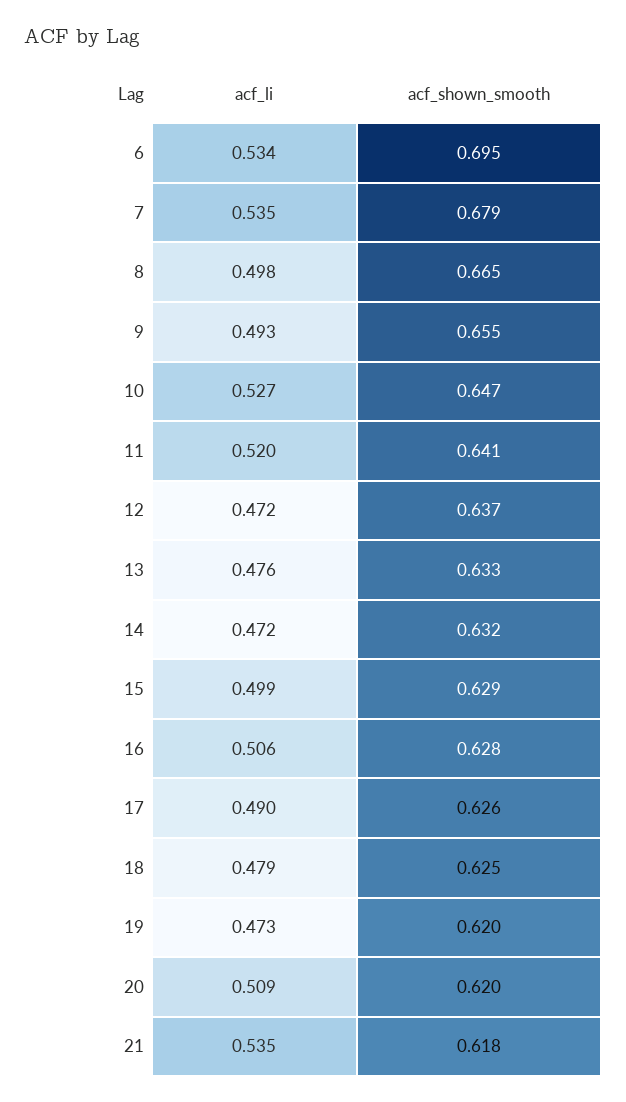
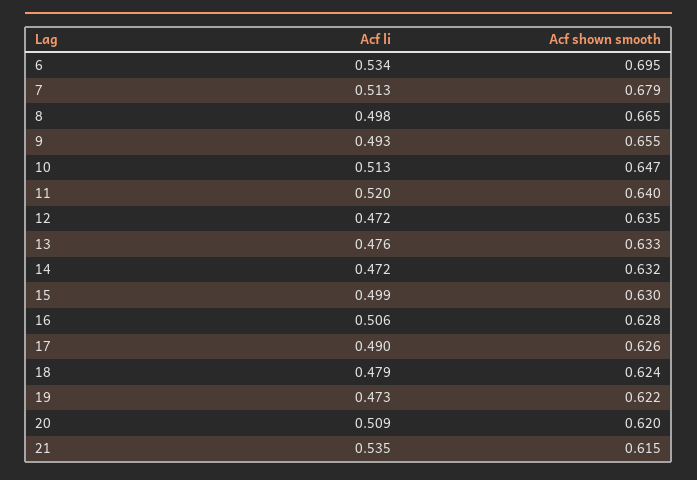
acf_li, 7: 0.535 -> 0.513
acf_li, 10: 0.527 -> 0.513
acf_shown_smooth, 11: 0.641 -> 0.64
acf_shown_smooth, 12: 0.637 -> 0.635
acf_shown_smooth, 15: 0.629 -> 0.63
acf_shown_smooth, 18: 0.625 -> 0.624
acf_shown_smooth, 19: 0.62 -> 0.622
acf_shown_smooth, 21: 0.618 -> 0.615

